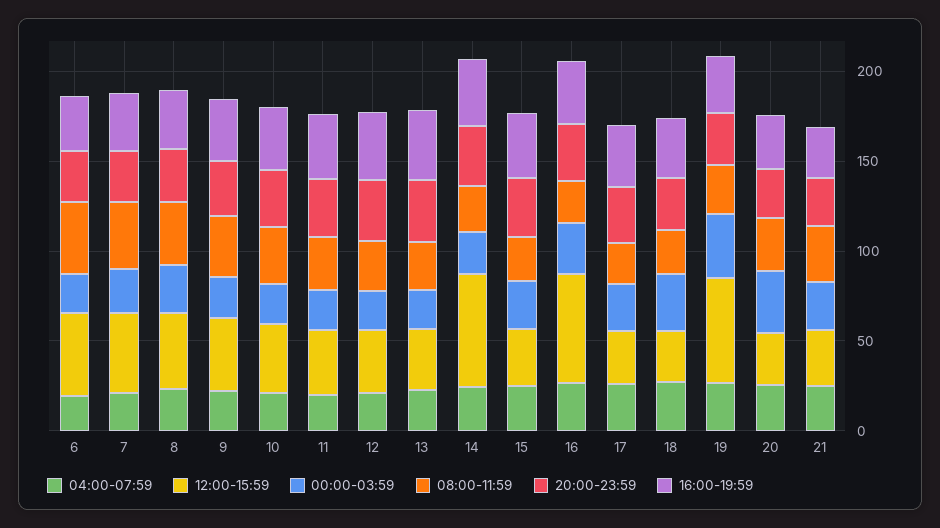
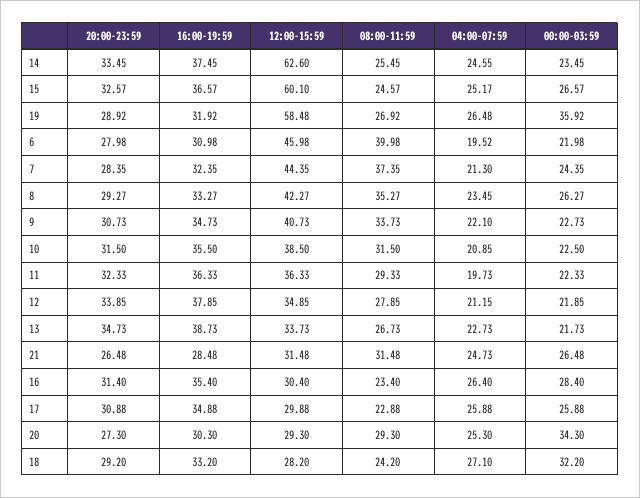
12:00-15:59, 15: 30 -> 60.1
12:00-15:59, 16: 60 -> 30.4

